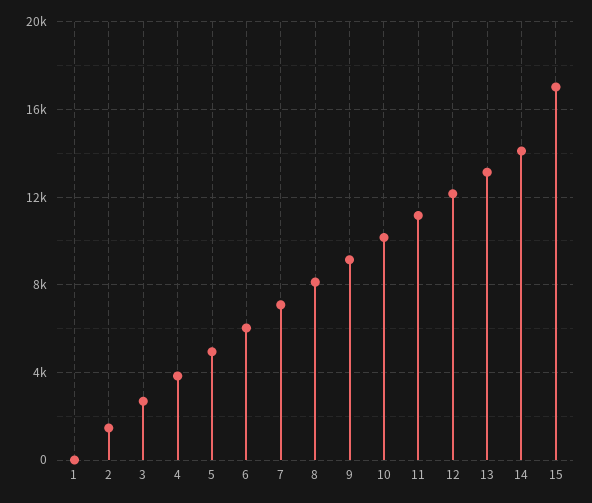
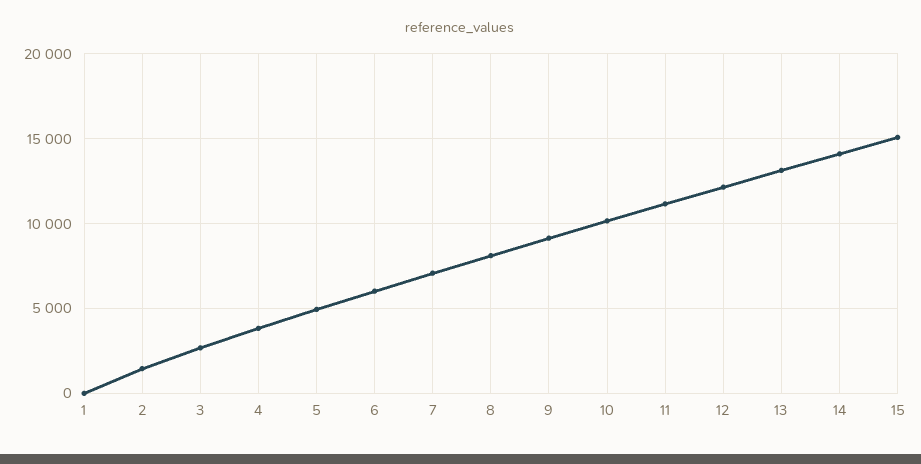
15: 17000 -> 15000

